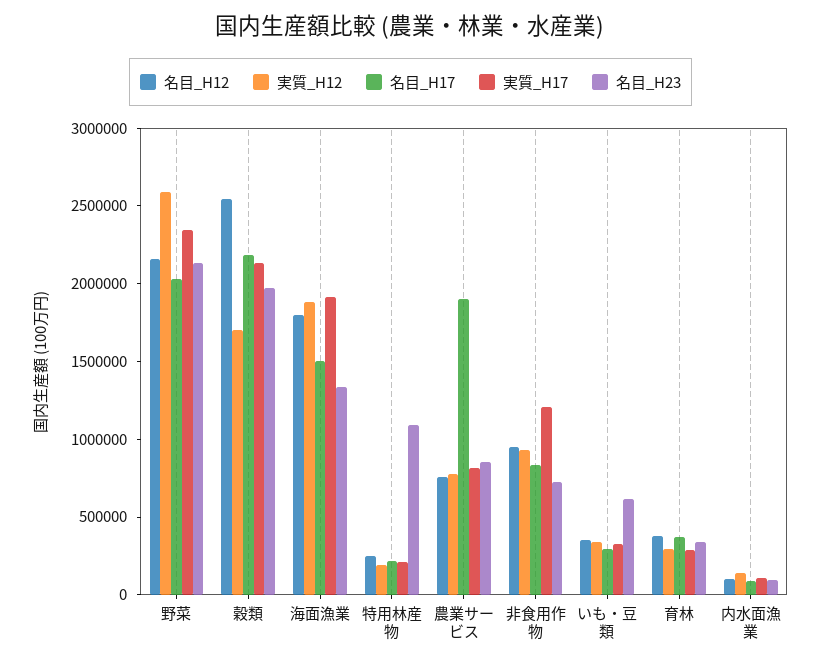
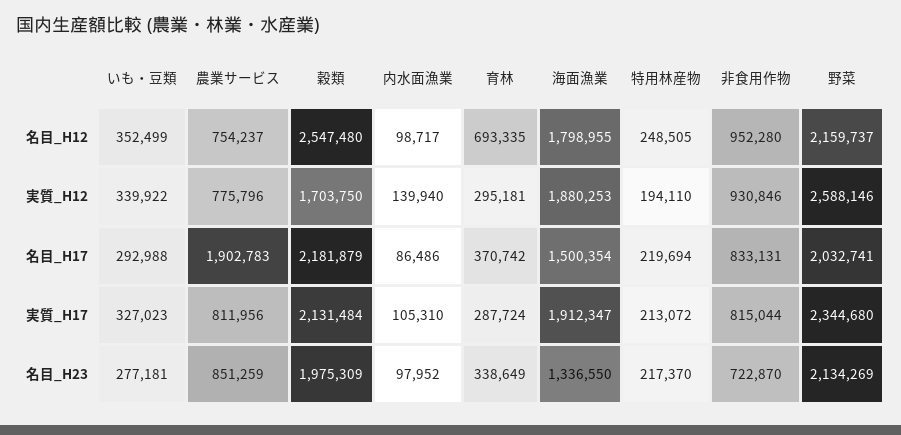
名目_H23, 特用林産物: 1100000 -> 217370
実質_H17, 非食用作物: 1200000 -> 815044
名目_H23, いも・豆類: 600000 -> 277181
名目_H12, 育林: 400000 -> 693335

